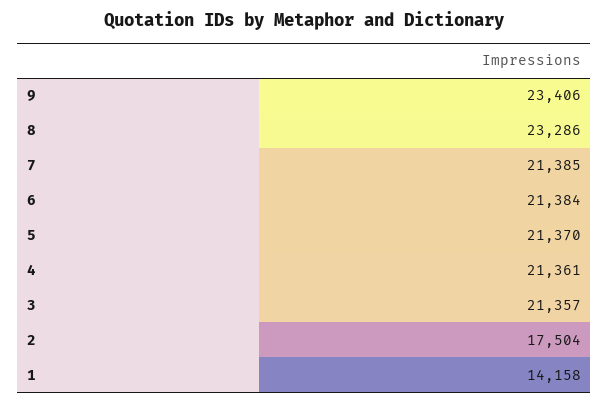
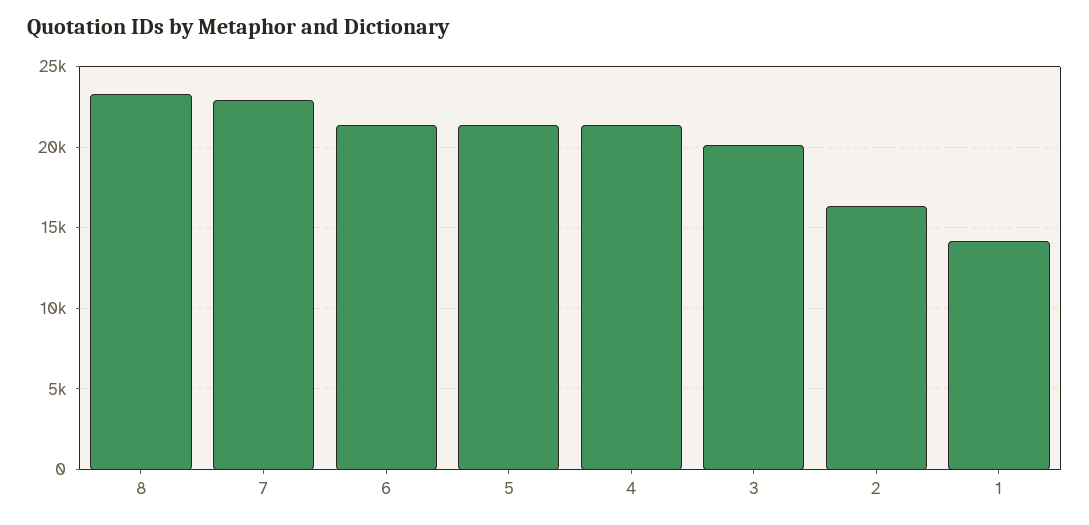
9: 23406 -> none
7: 21385 -> 23000
3: 21357 -> 20000
2: 17504 -> 16500

